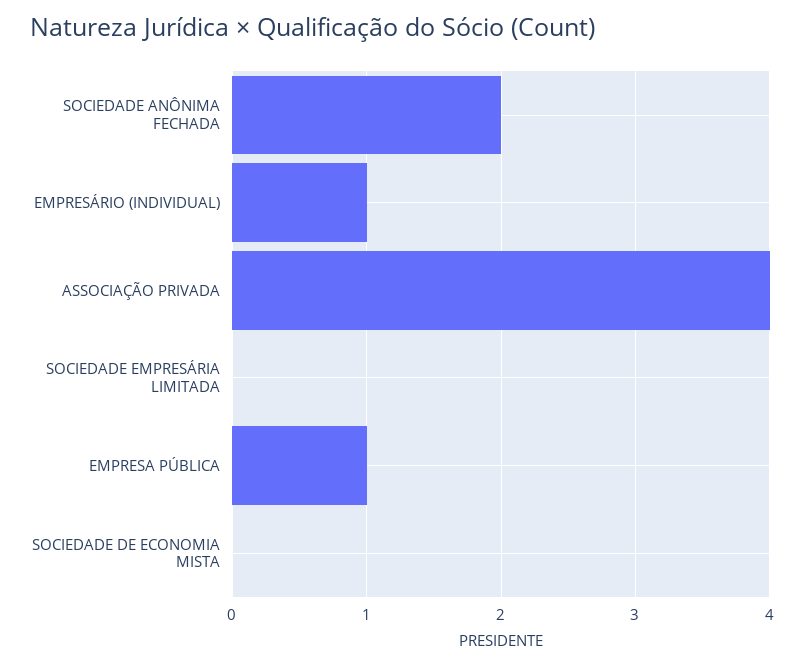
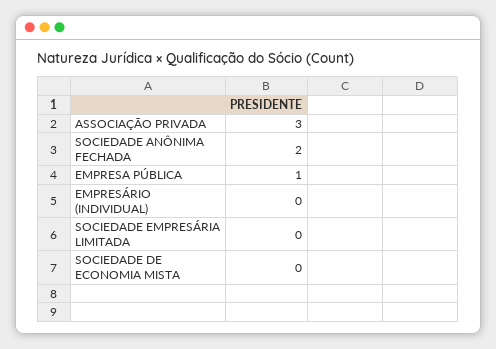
EMPRESÁRIO (INDIVIDUAL): 1 -> 0
ASSOCIAÇÃO PRIVADA: 4 -> 3

